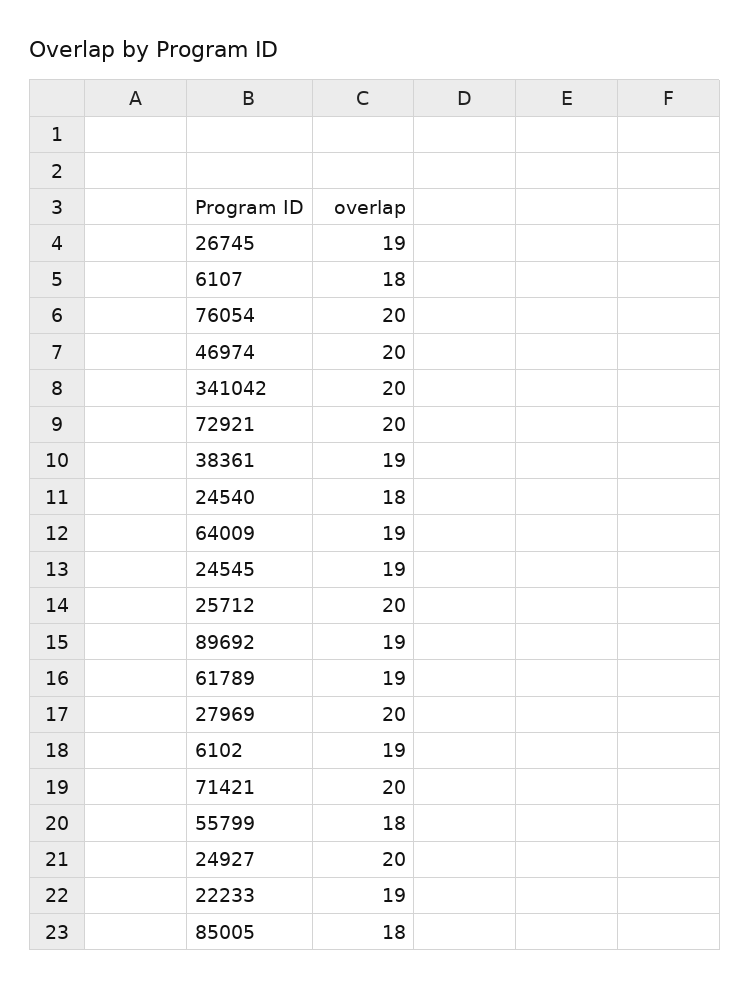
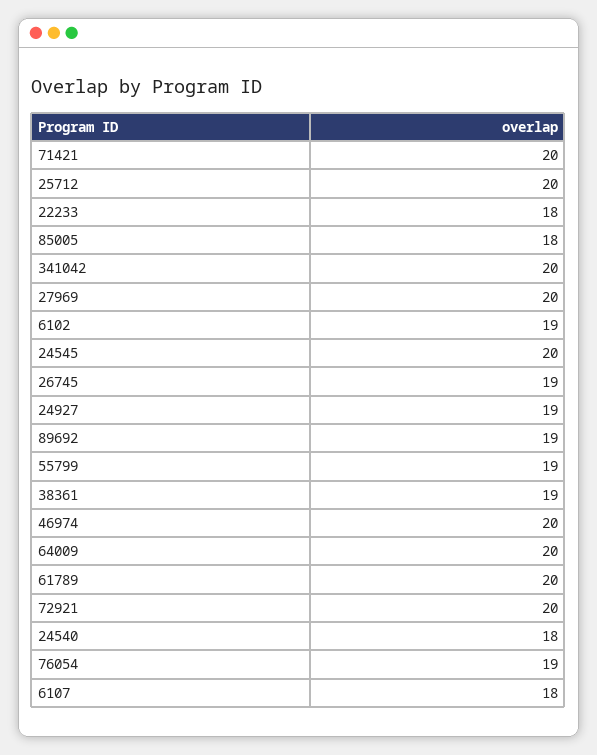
76054: 20 -> 19
64009: 19 -> 20
24545: 19 -> 20
61789: 19 -> 20
55799: 18 -> 19
24927: 20 -> 19
22233: 19 -> 18

